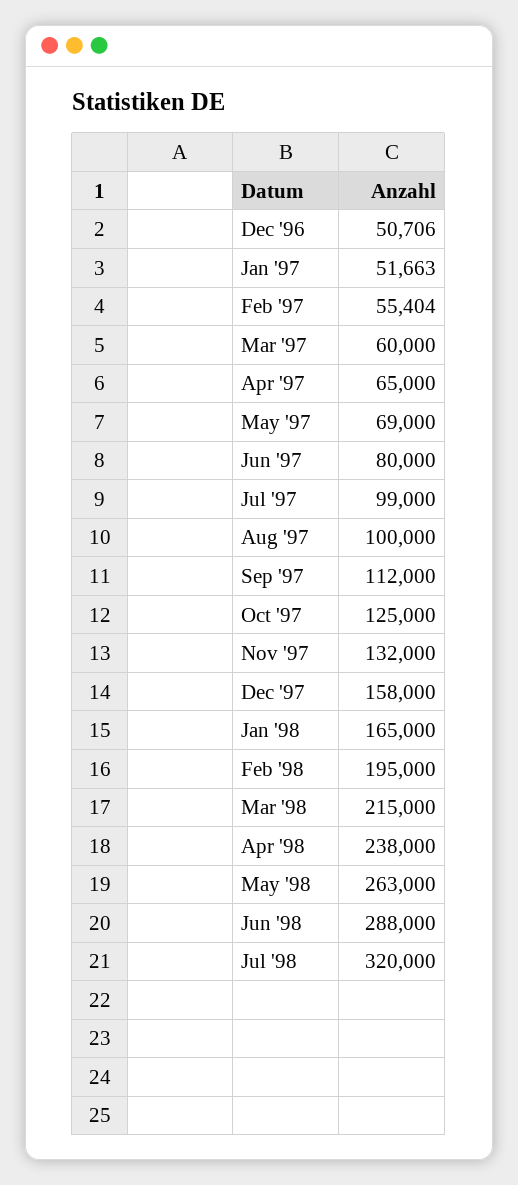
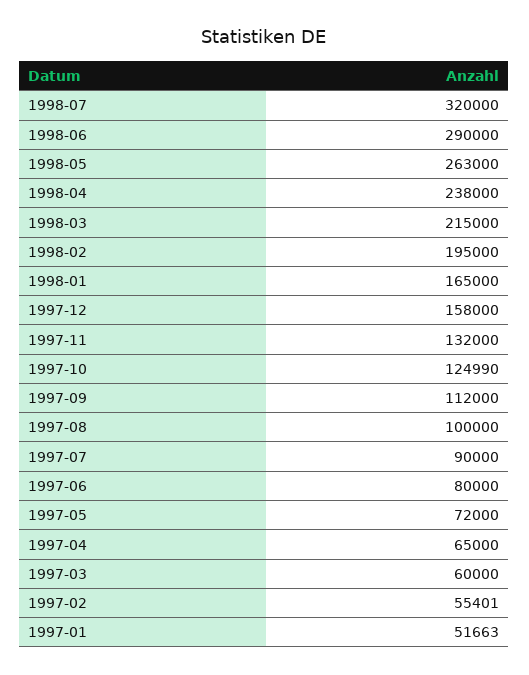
Dec '96: 50706 -> none
Feb '97: 55404 -> 55401
May '97: 69000 -> 72000
Jul '97: 99000 -> 90000
Oct '97: 125000 -> 124990
Jun '98: 288000 -> 290000

